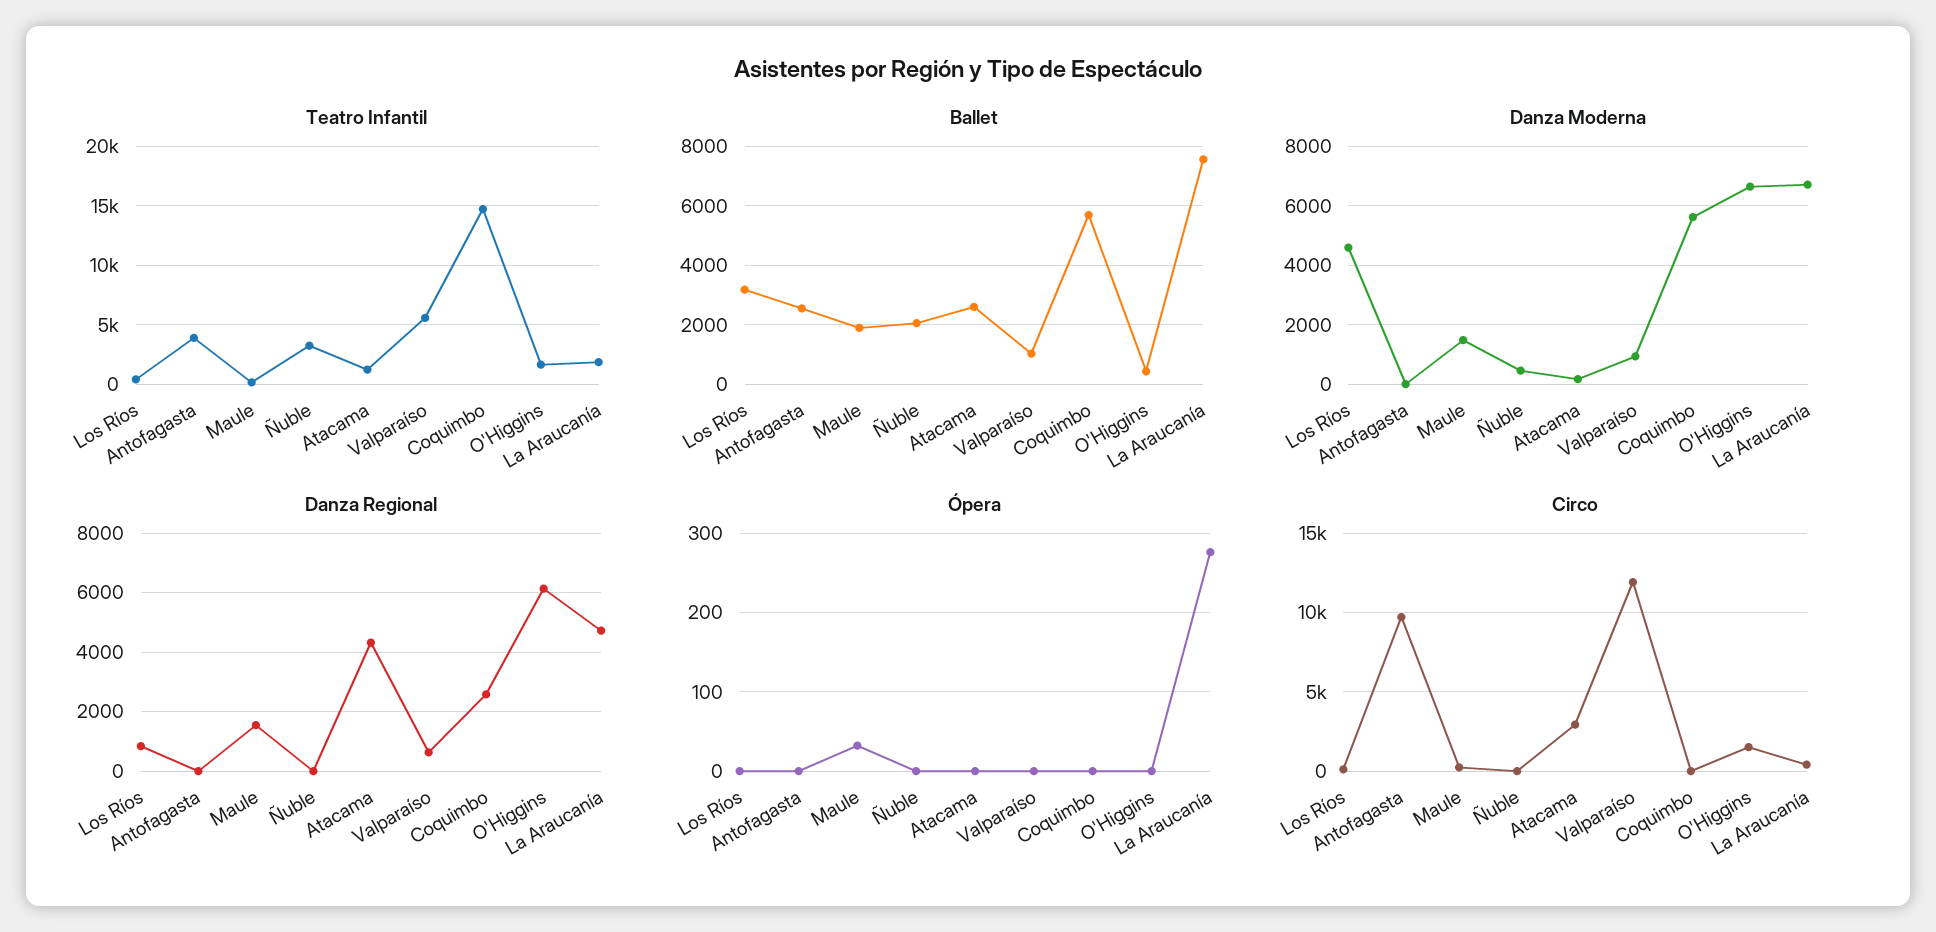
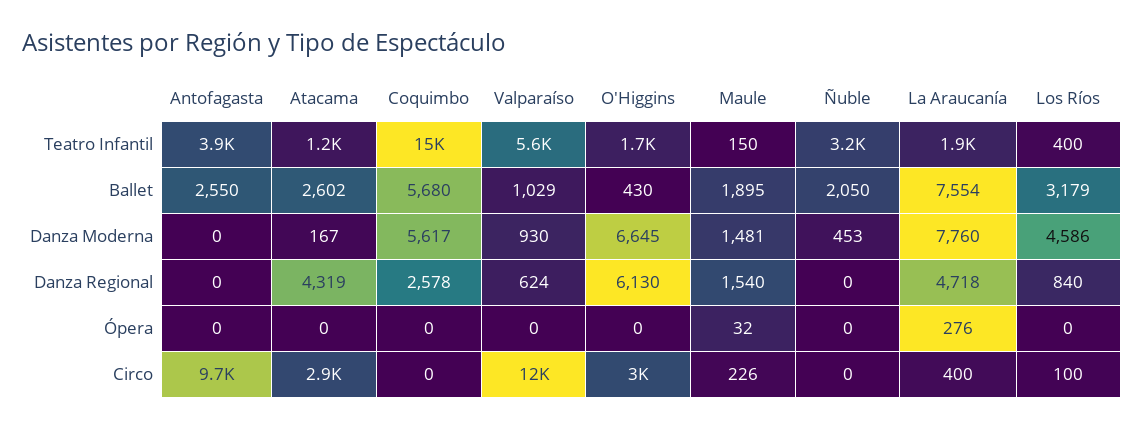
Danza Moderna, La Araucanía: 6750 -> 7760
Circo, O'Higgins: 1500 -> 3000

